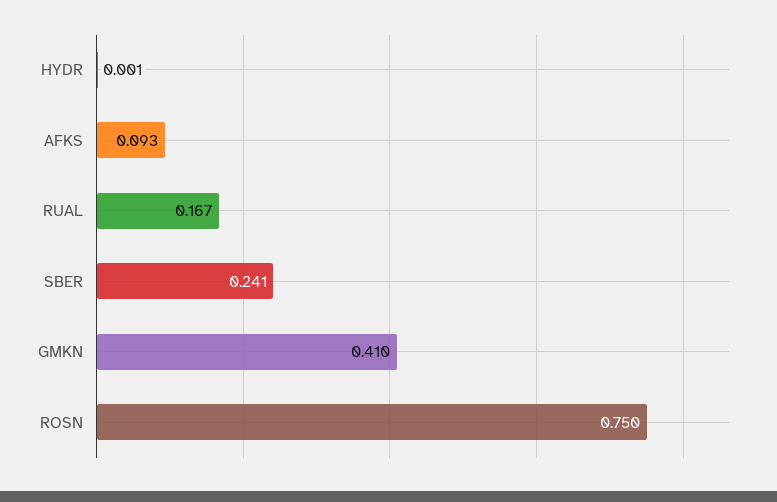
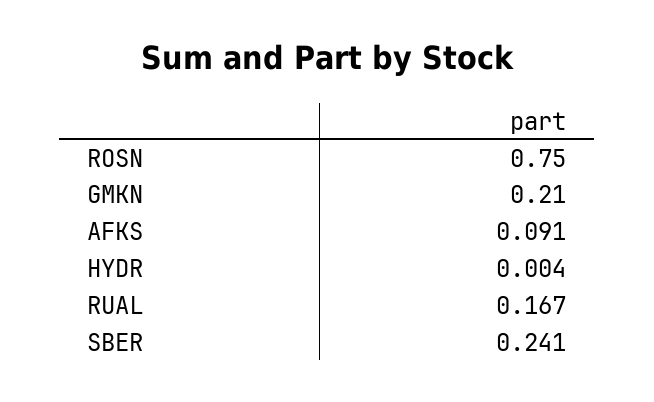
HYDR: 0.001 -> 0.004
AFKS: 0.093 -> 0.091
GMKN: 0.41 -> 0.21

